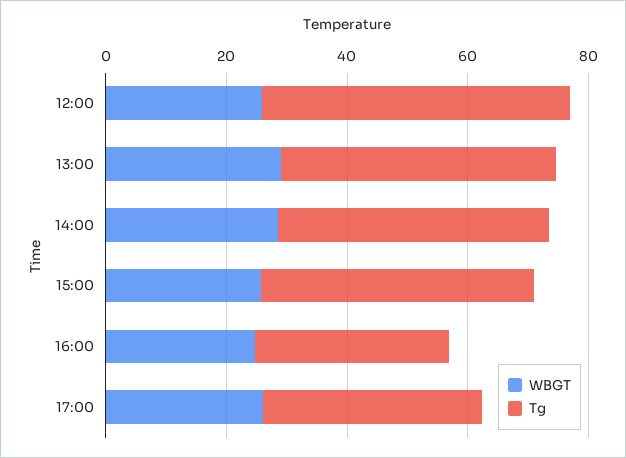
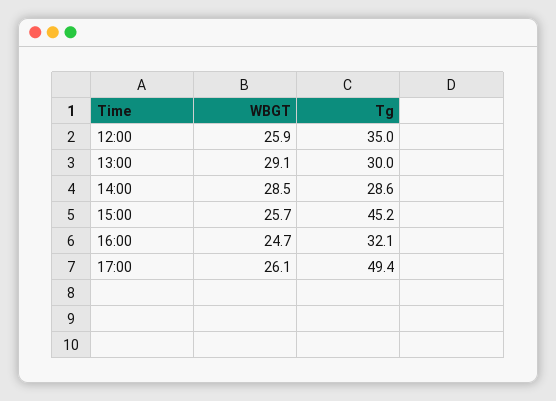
Tg, 12:00: 50 -> 35
Tg, 13:00: 45 -> 30
Tg, 14:00: 45 -> 28.6
Tg, 17:00: 35 -> 49.4

